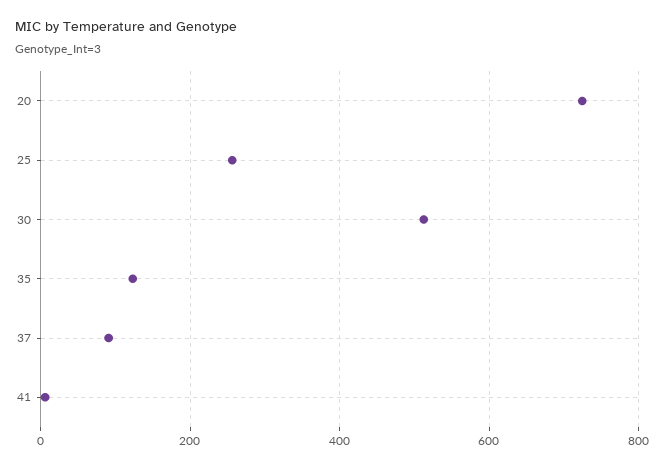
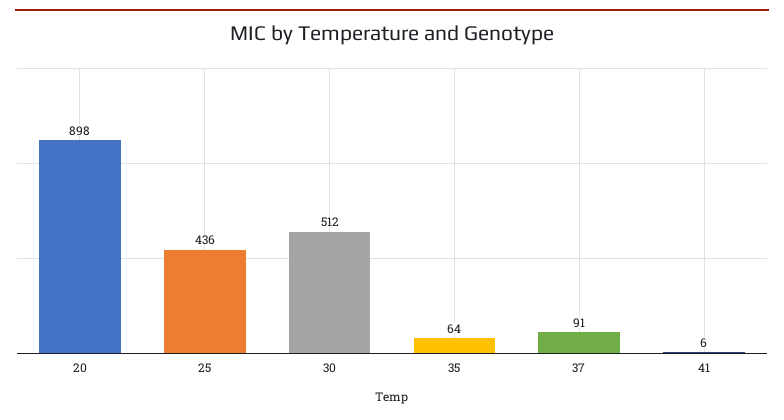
20: 720 -> 898
25: 260 -> 436
35: 120 -> 64

